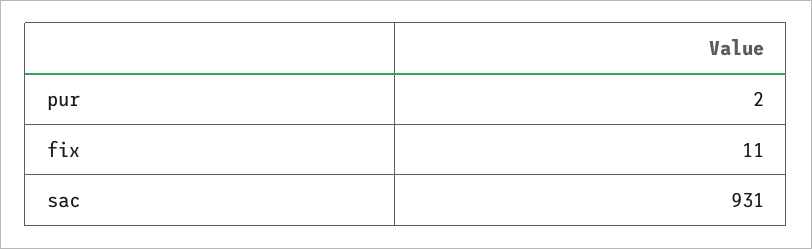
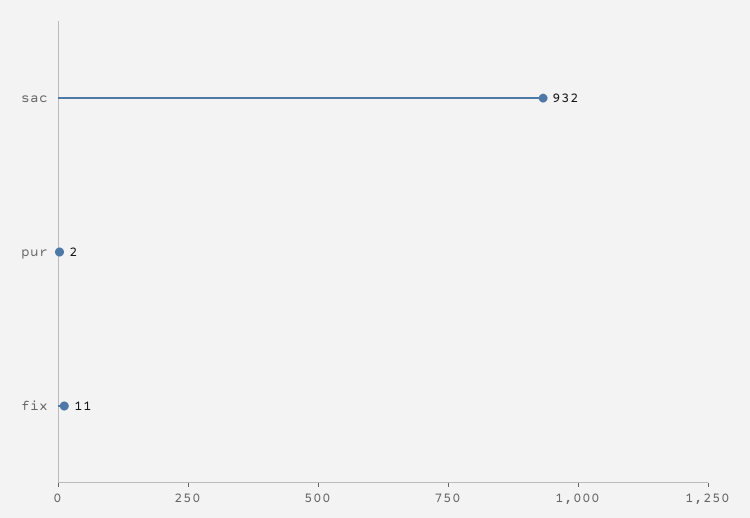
sac: 931 -> 932

